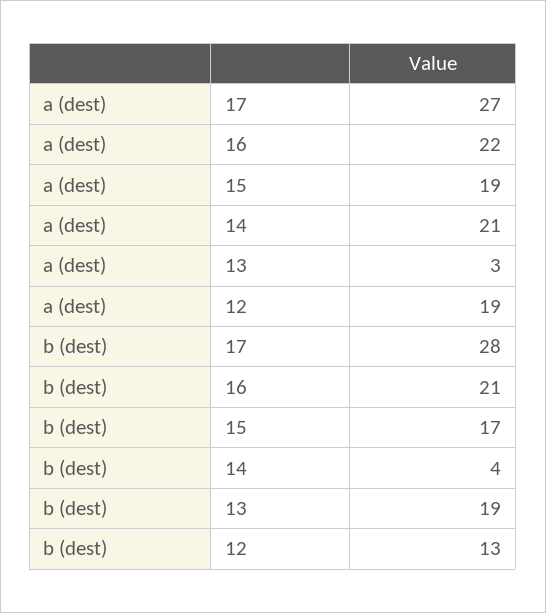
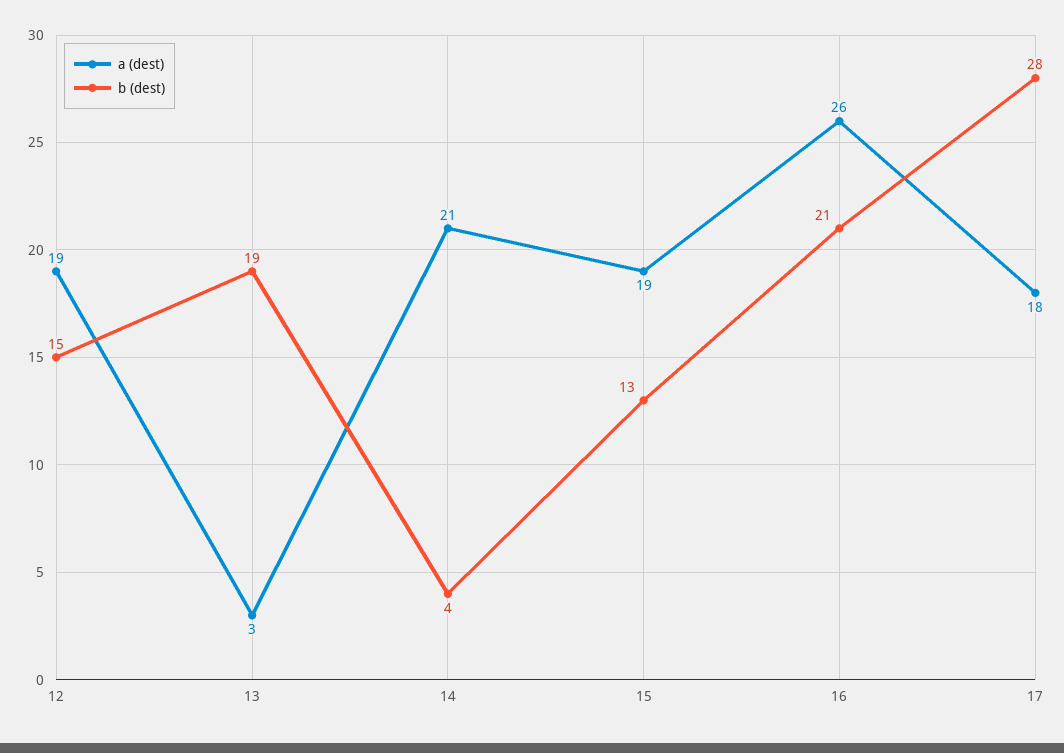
a (dest), 17: 27 -> 18
a (dest), 16: 22 -> 26
b (dest), 15: 17 -> 13
b (dest), 12: 13 -> 15

